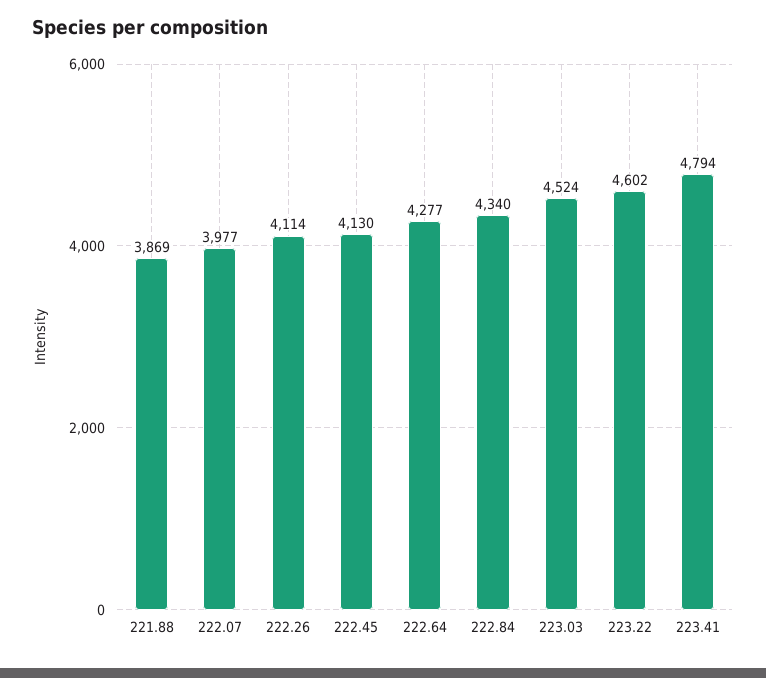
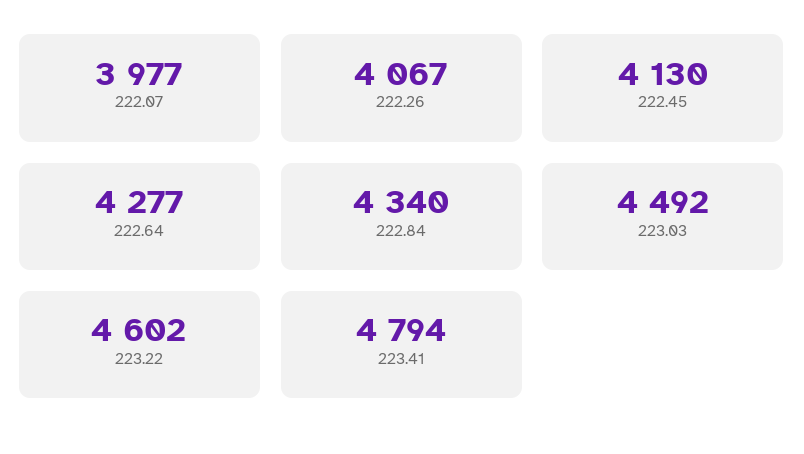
221.88: 3869 -> none
222.26: 4114 -> 4067
223.03: 4524 -> 4492

